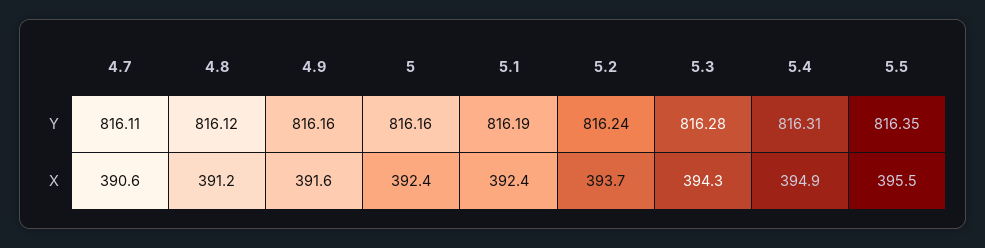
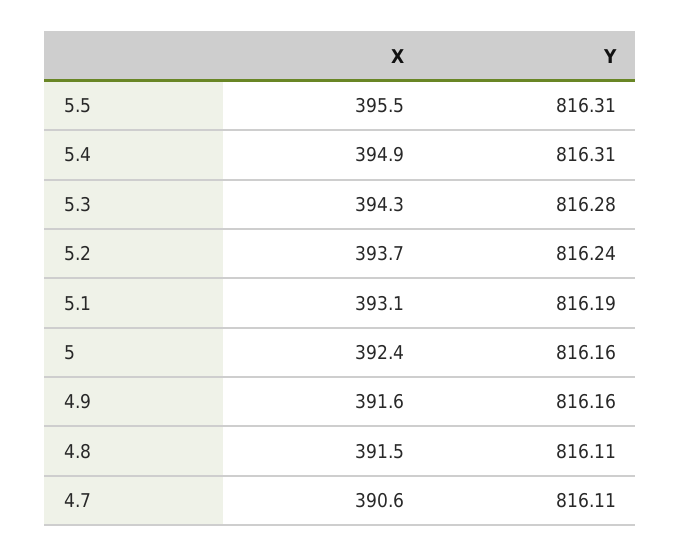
4.8, Y: 816.12 -> 816.11
5.5, Y: 816.35 -> 816.31
4.8, X: 391.2 -> 391.5
5.1, X: 392.4 -> 393.1

